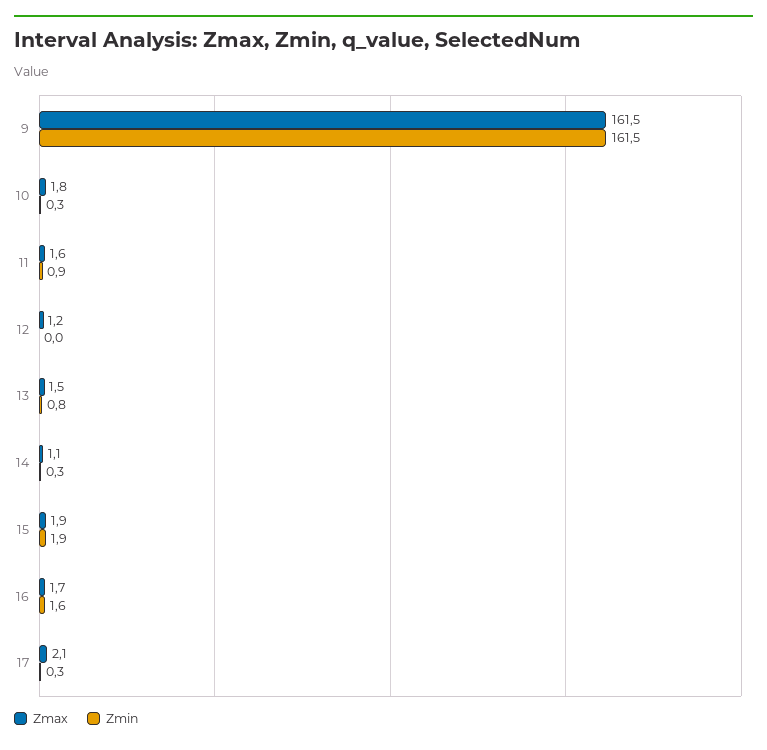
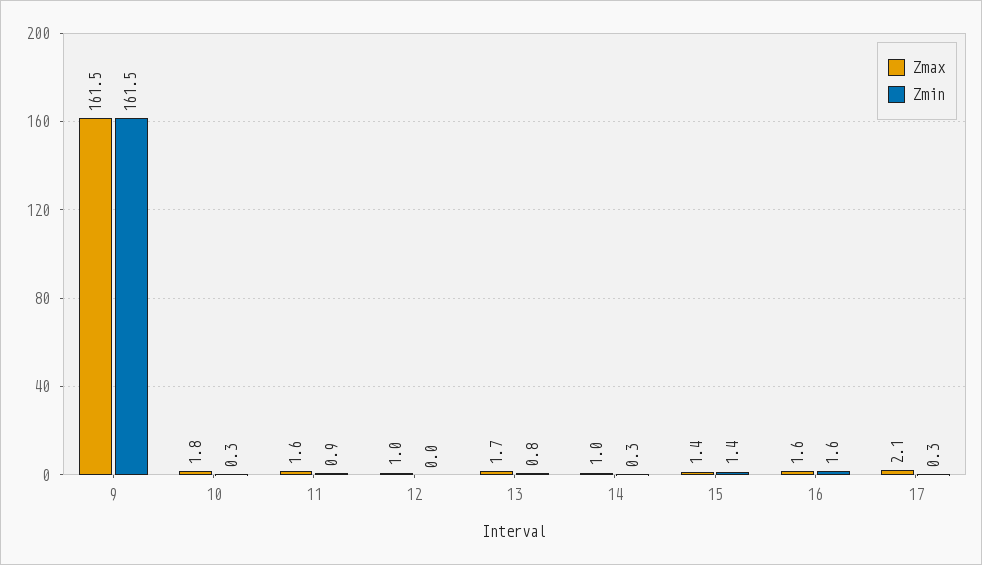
Zmax, 12: 1.2 -> 1
Zmax, 13: 1.5 -> 1.7
Zmax, 14: 1.1 -> 1
Zmax, 15: 1.9 -> 1.4
Zmin, 15: 1.9 -> 1.4
Zmax, 16: 1.7 -> 1.6

